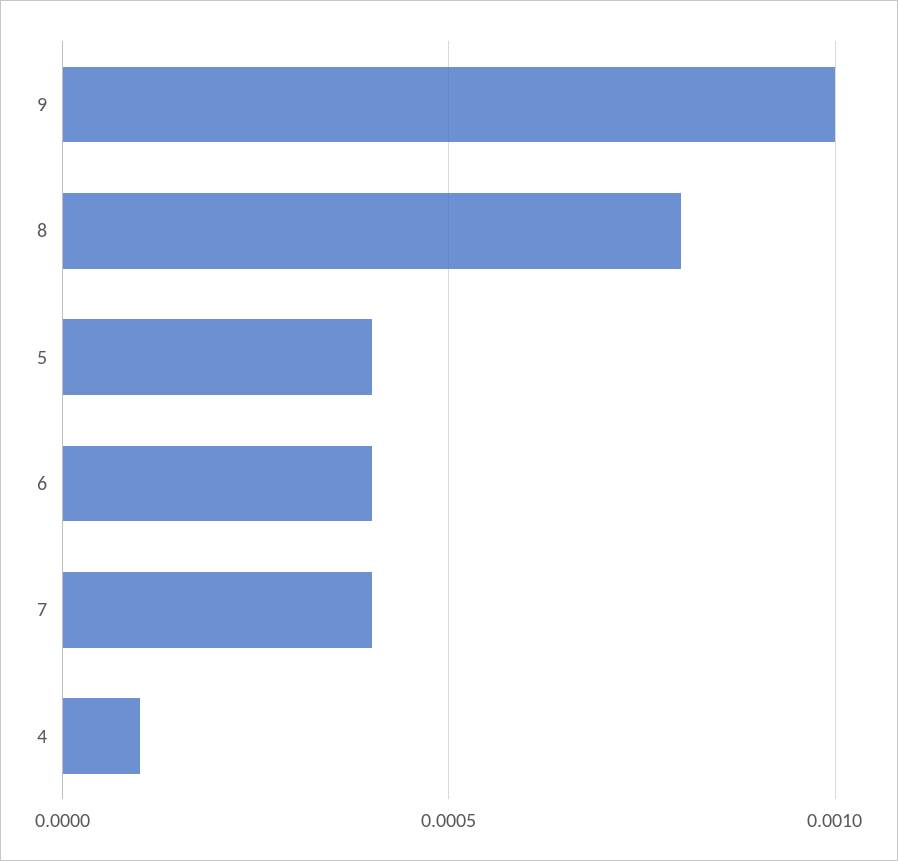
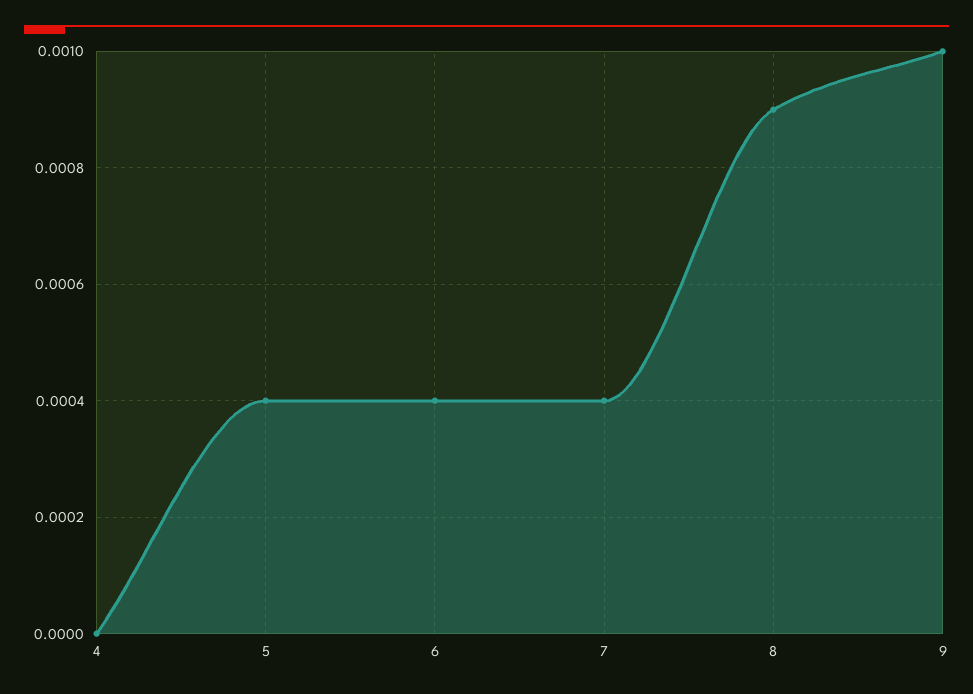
8: 0.0008 -> 0.0009
4: 0.0001 -> 0

